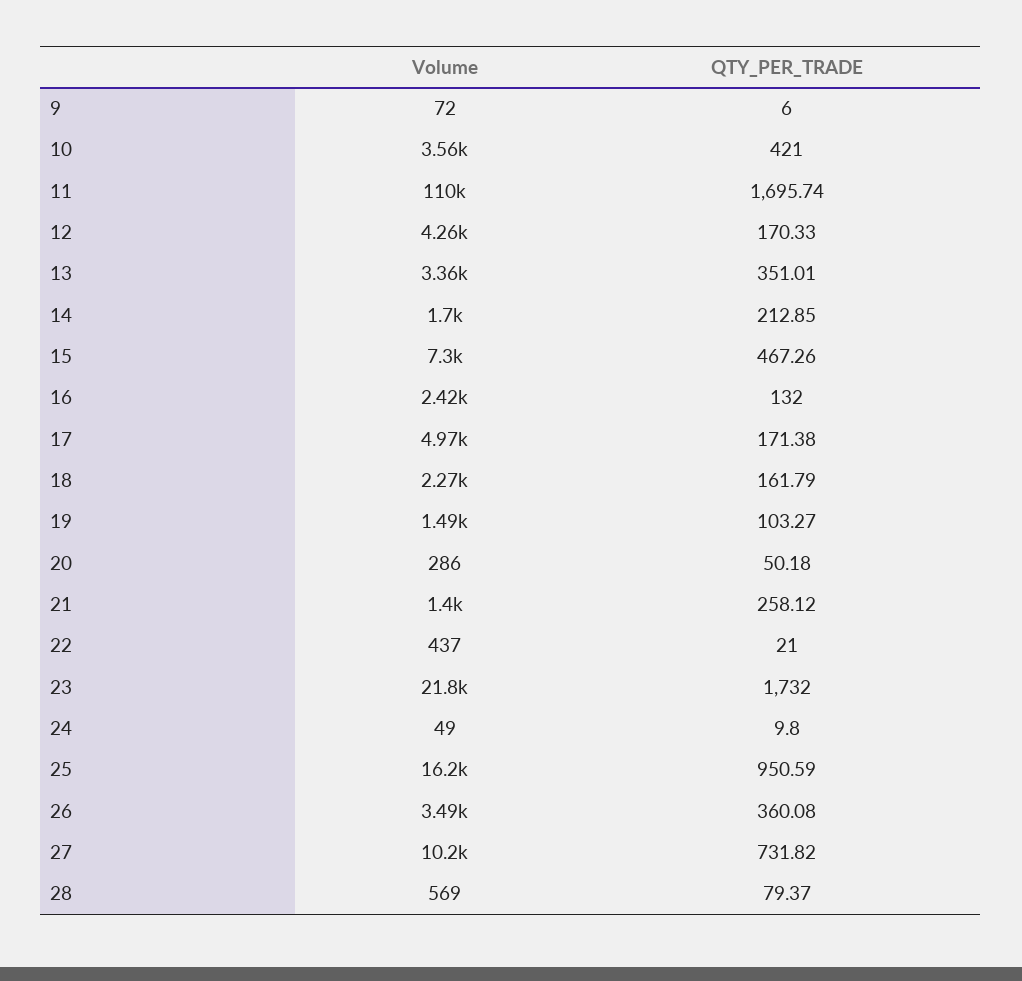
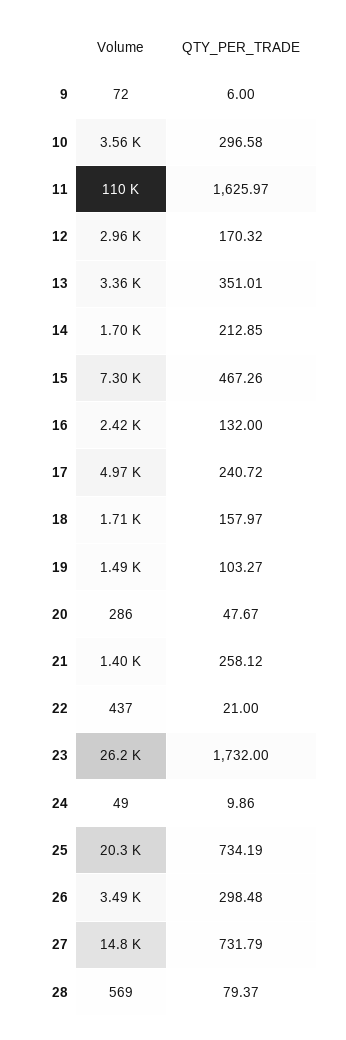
QTY_PER_TRADE, 10: 421 -> 296.58
QTY_PER_TRADE, 11: 1695.74 -> 1625.97
Volume, 12: 4260 -> 2960
QTY_PER_TRADE, 12: 170.33 -> 170.32
QTY_PER_TRADE, 17: 171.38 -> 240.72
Volume, 18: 2270 -> 1710
QTY_PER_TRADE, 18: 161.79 -> 157.97
QTY_PER_TRADE, 20: 50.18 -> 47.67
Volume, 23: 21800 -> 26200
QTY_PER_TRADE, 24: 9.8 -> 9.86
Volume, 25: 16200 -> 20300
QTY_PER_TRADE, 25: 950.59 -> 734.19
QTY_PER_TRADE, 26: 360.08 -> 298.48
Volume, 27: 10200 -> 14800
QTY_PER_TRADE, 27: 731.82 -> 731.79

